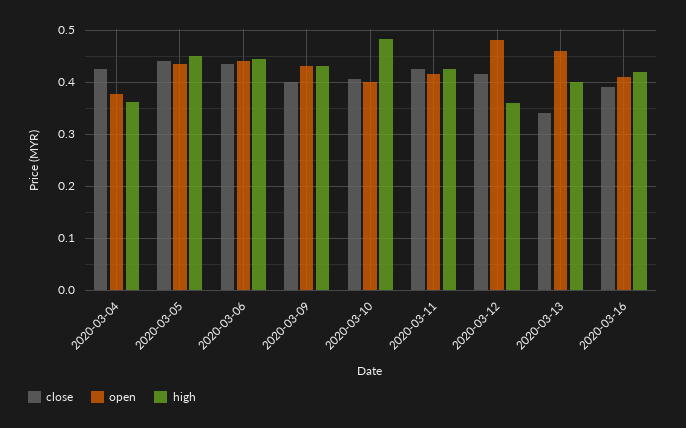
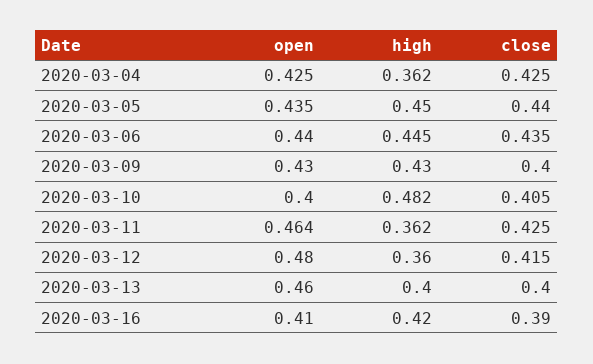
open, 2020-03-04: 0.38 -> 0.425
open, 2020-03-11: 0.42 -> 0.464
high, 2020-03-11: 0.42 -> 0.362
close, 2020-03-13: 0.34 -> 0.4

